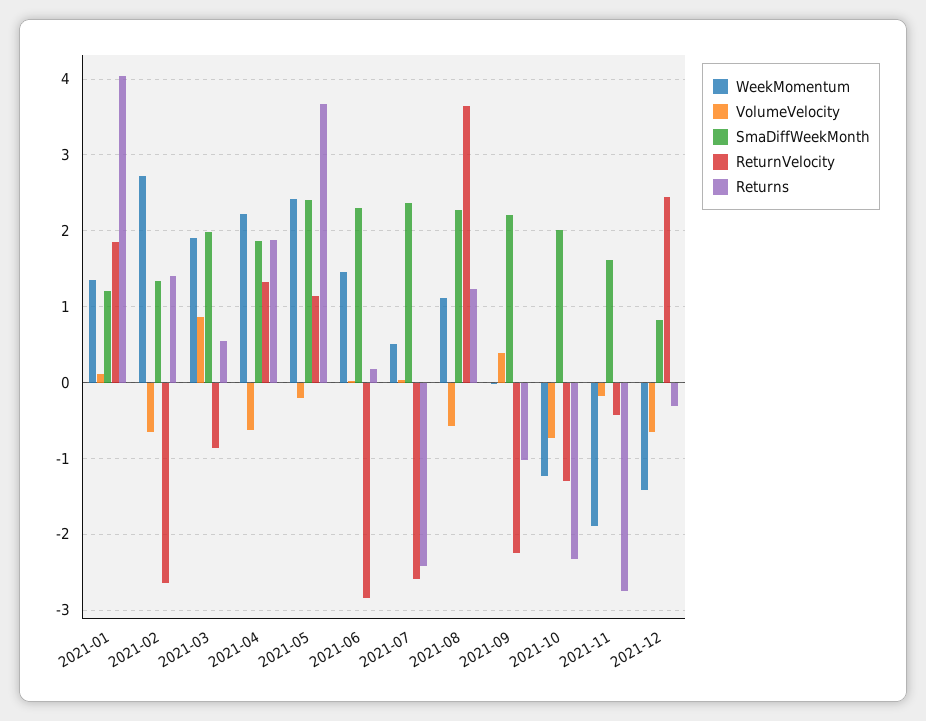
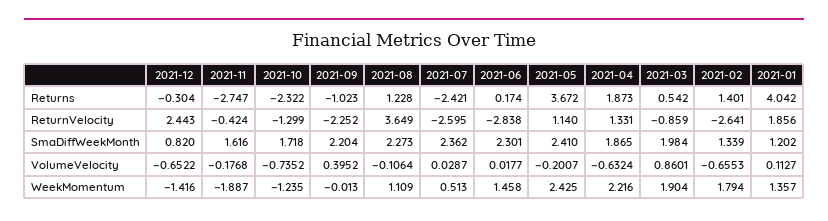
WeekMomentum, 2021-02: 2.7 -> 1.794
VolumeVelocity, 2021-08: -0.6 -> -0.1064
SmaDiffWeekMonth, 2021-10: 2 -> 1.718

